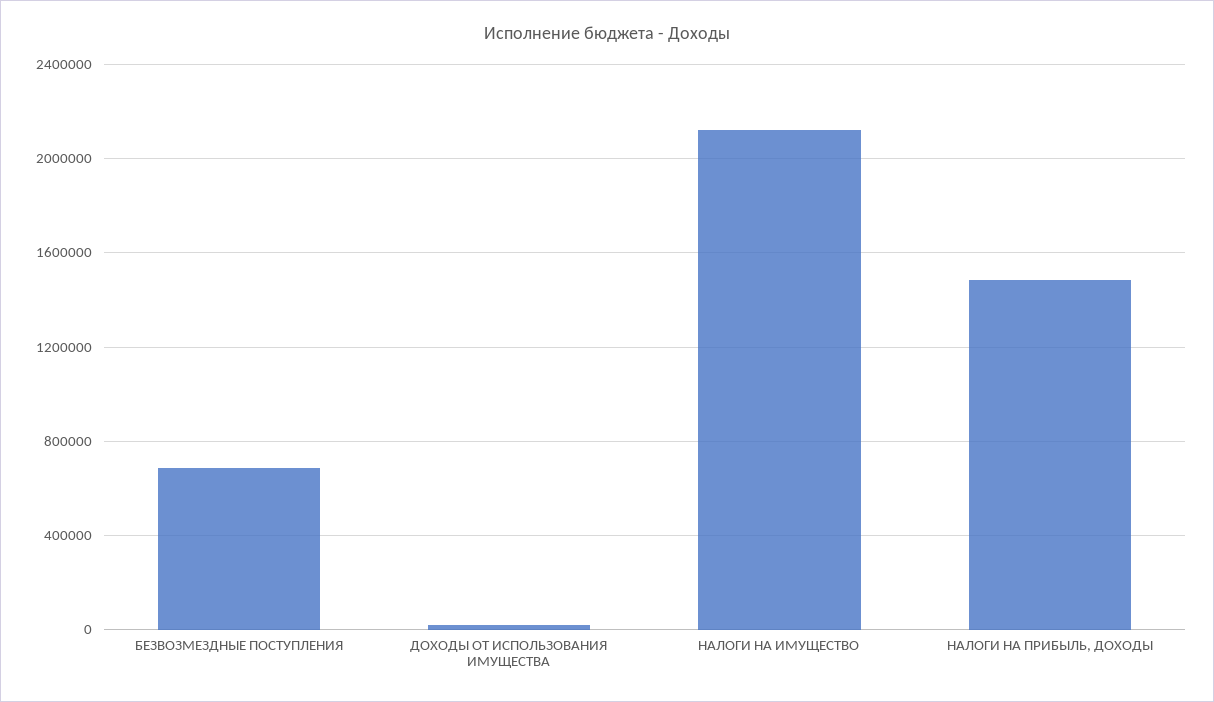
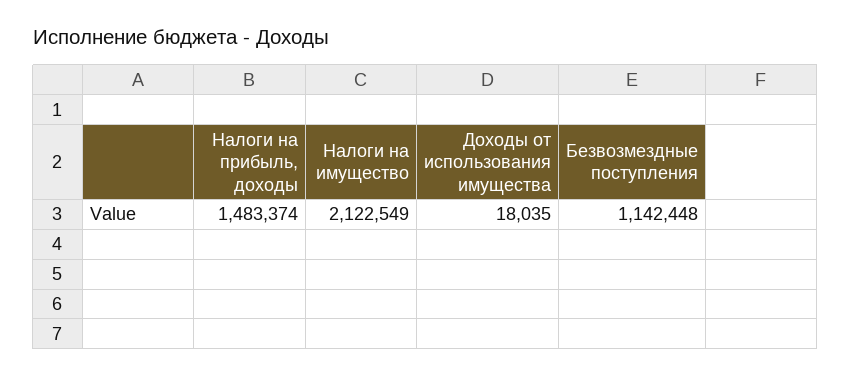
БЕЗВОЗМЕЗДНЫЕ ПОСТУПЛЕНИЯ: 700000 -> 1142448

